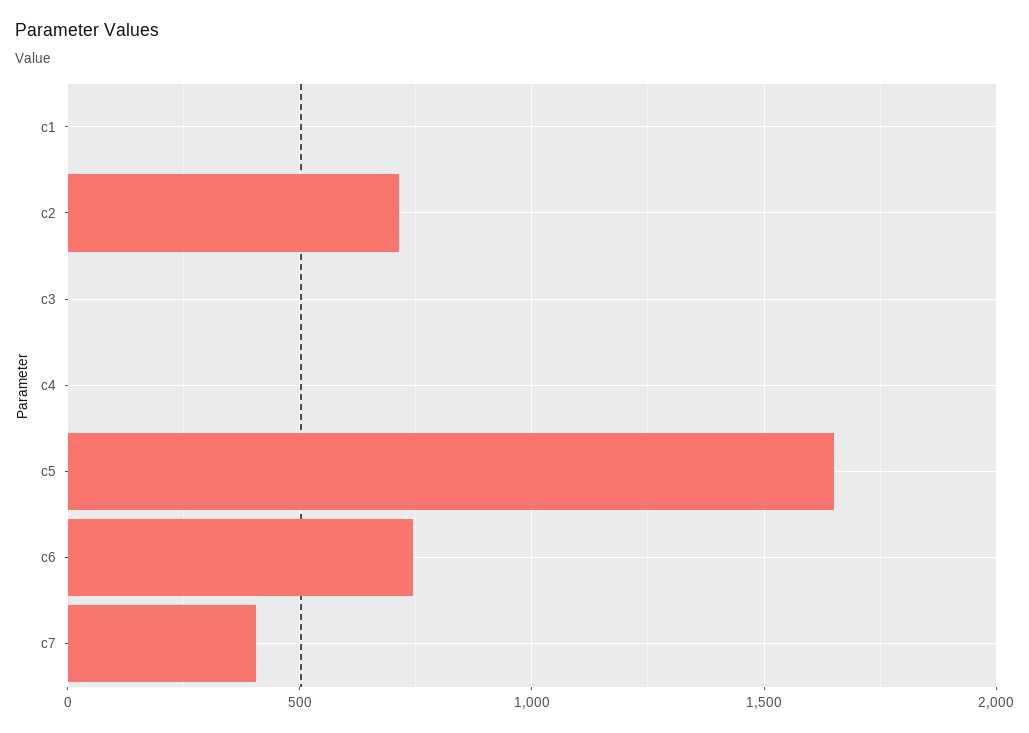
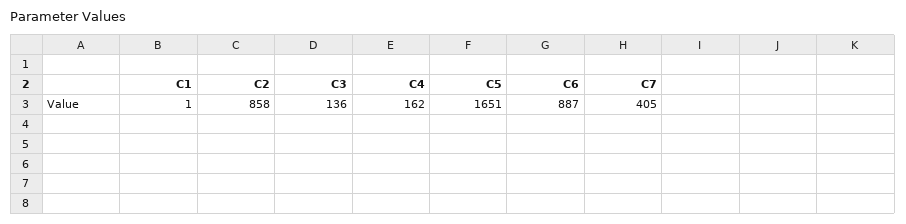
c2: 700 -> 858
c3: 0 -> 136
c4: 0 -> 162
c6: 750 -> 887

